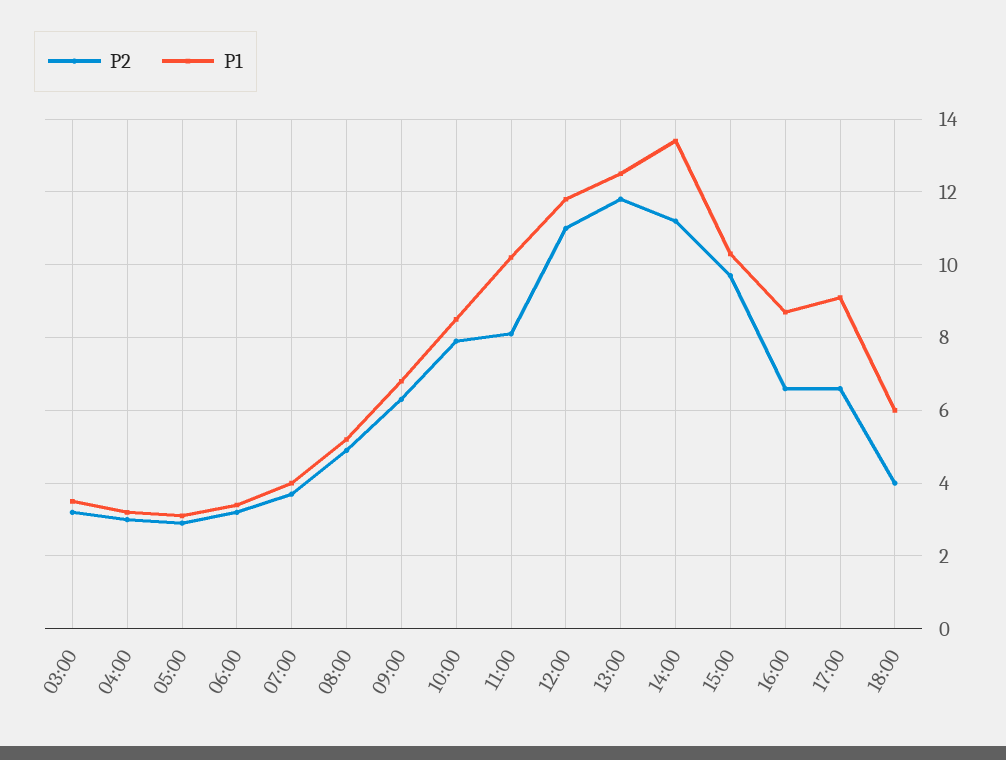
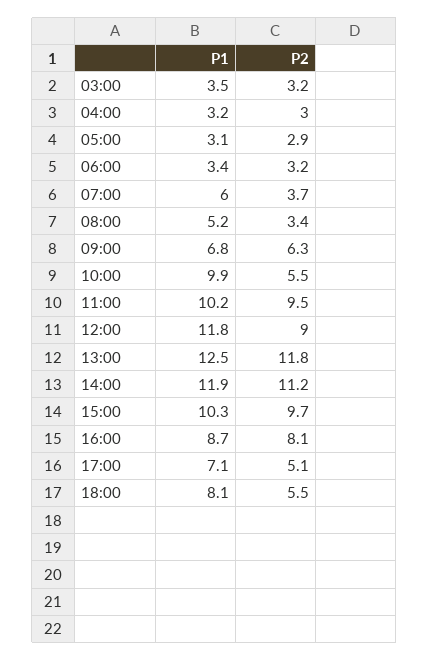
P1, 07:00: 4 -> 6
P2, 08:00: 5 -> 3.4
P2, 10:00: 8 -> 5.5
P1, 10:00: 8.5 -> 9.9
P2, 11:00: 8 -> 9.5
P2, 12:00: 11 -> 9
P1, 14:00: 13.5 -> 11.9
P2, 16:00: 6.5 -> 8.1
P2, 17:00: 6.5 -> 5.1
P1, 17:00: 9 -> 7.1
P2, 18:00: 4 -> 5.5
P1, 18:00: 6 -> 8.1

